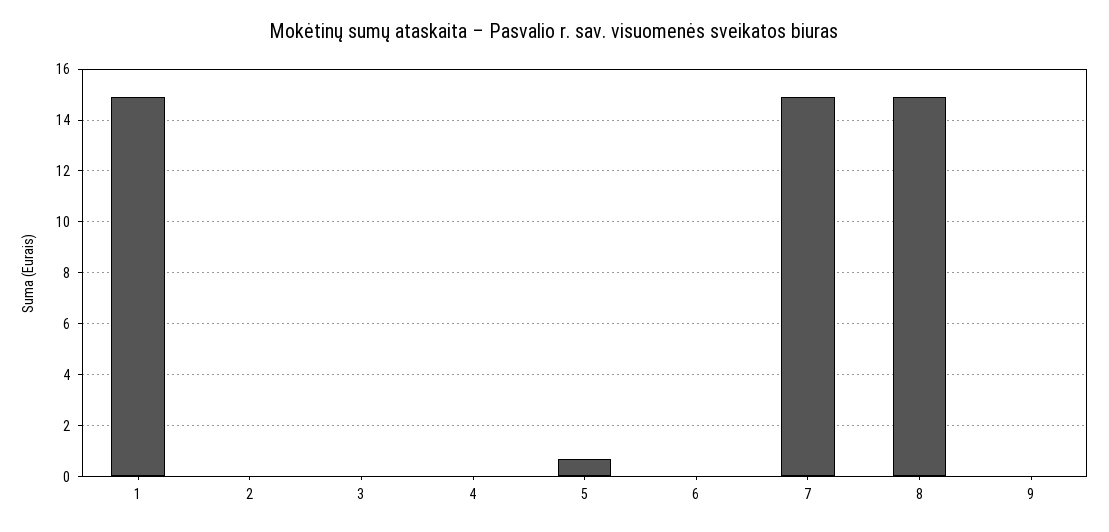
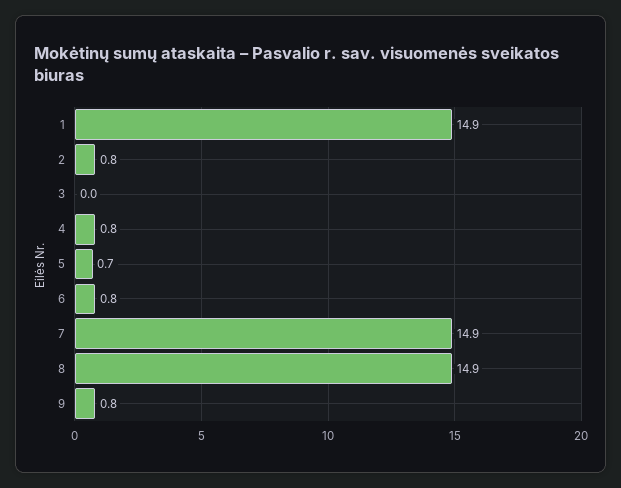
2: 0 -> 0.8
4: 0 -> 0.8
6: 0 -> 0.8
9: 0 -> 0.8

